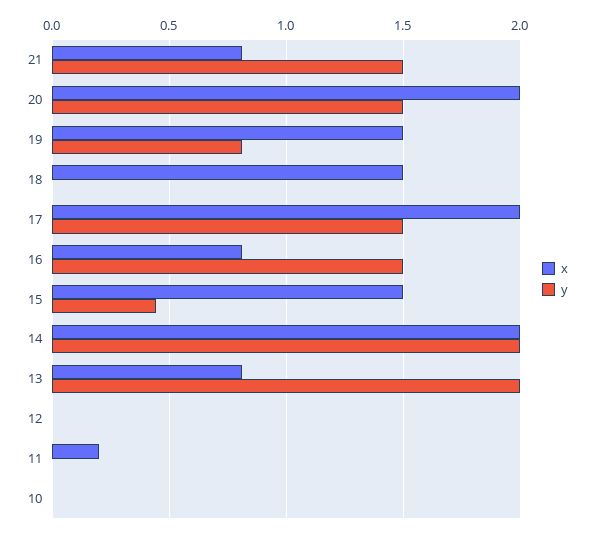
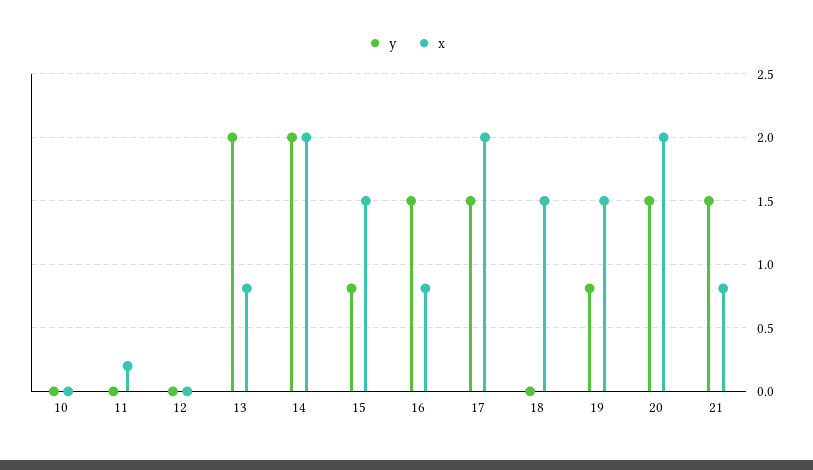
y, 15: 0.45 -> 0.8

